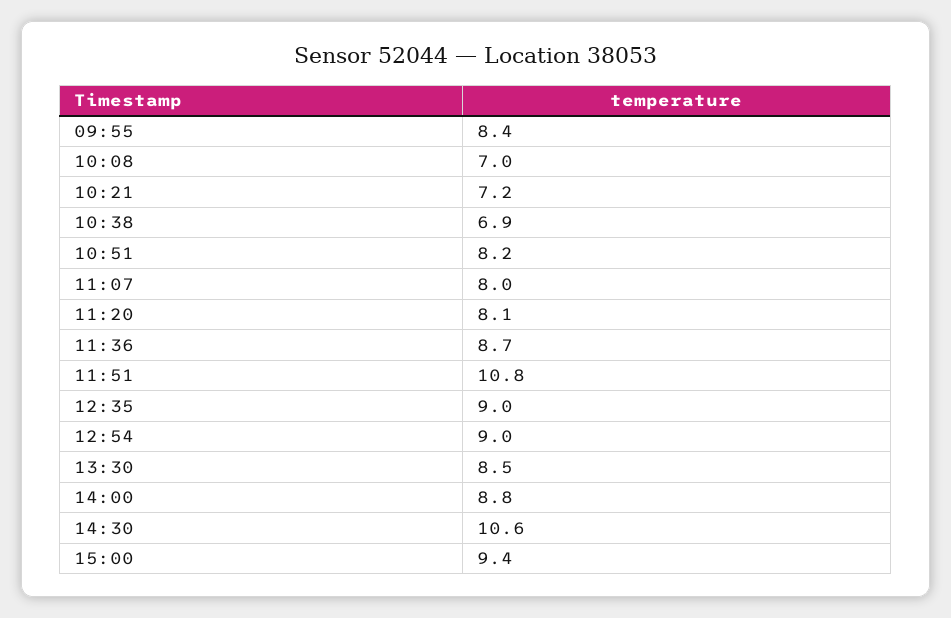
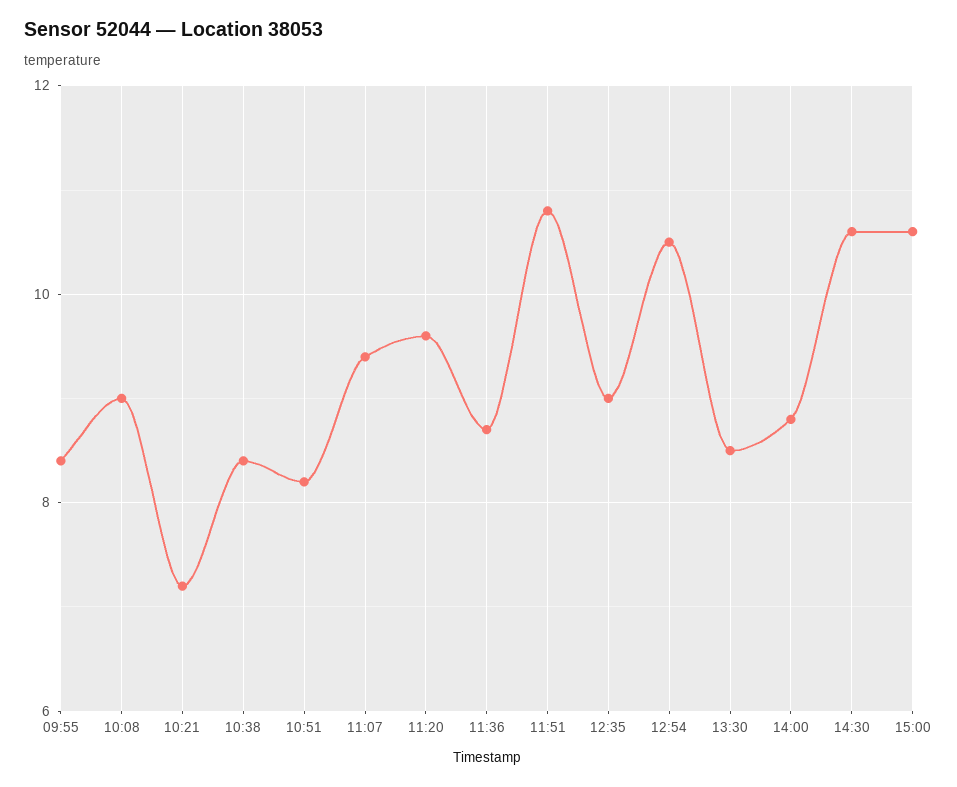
10:08: 7 -> 9
10:38: 6.9 -> 8.5
11:07: 8 -> 9.5
11:20: 8.1 -> 9.5
12:54: 9 -> 10.5
15:00: 9.4 -> 10.5

